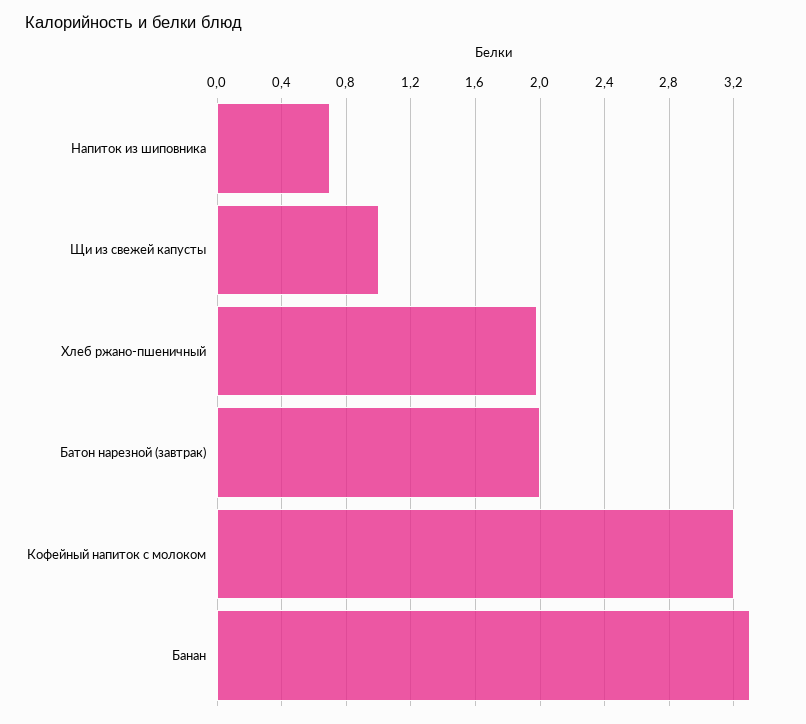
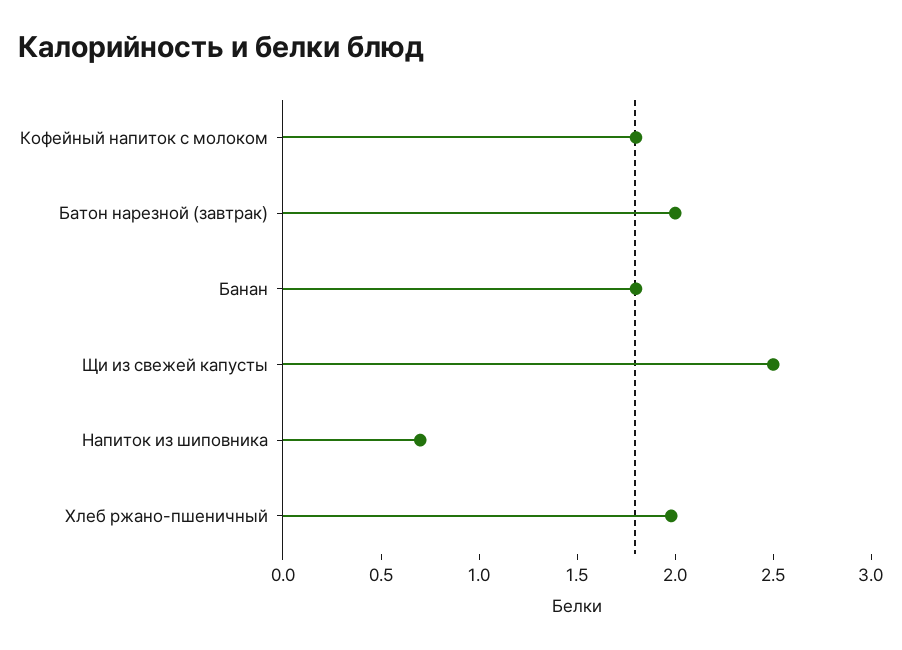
Щи из свежей капусты: 1 -> 2.5
Кофейный напиток с молоком: 3.2 -> 1.8
Банан: 3.3 -> 1.8

